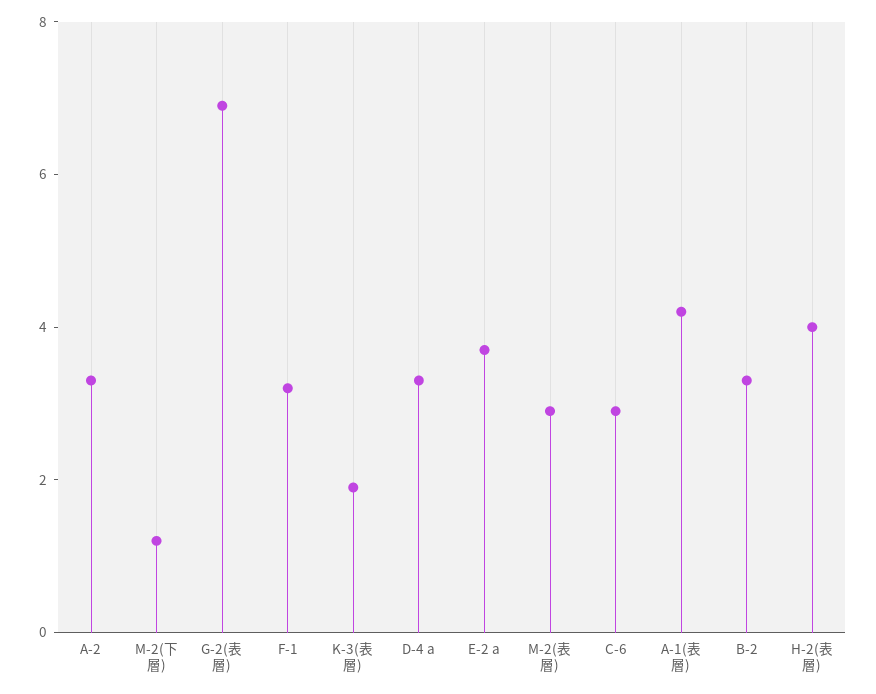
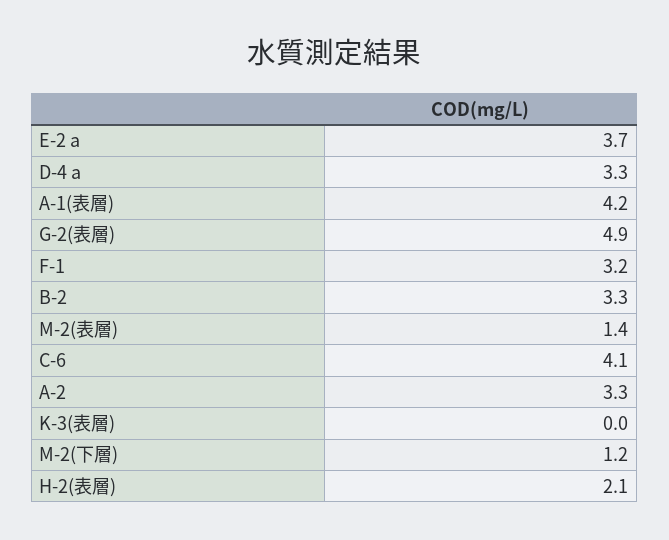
G-2(表層): 7 -> 4.9
K-3(表層): 2 -> 0
M-2(表層): 3 -> 1.4
C-6: 3 -> 4.1
H-2(表層): 4 -> 2.1

